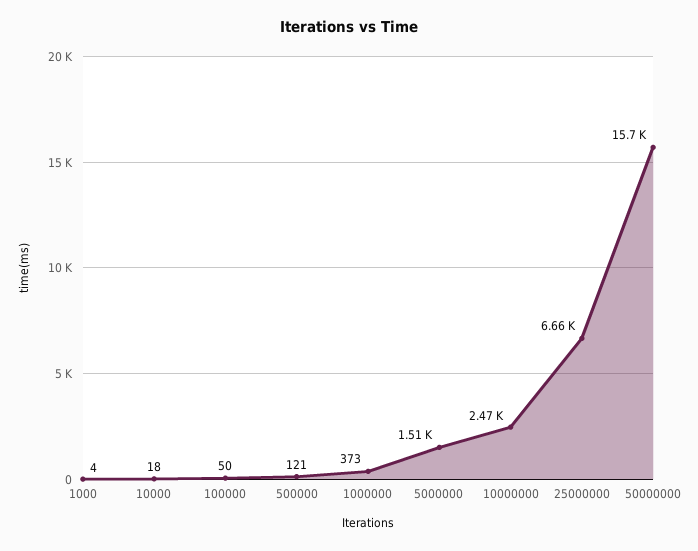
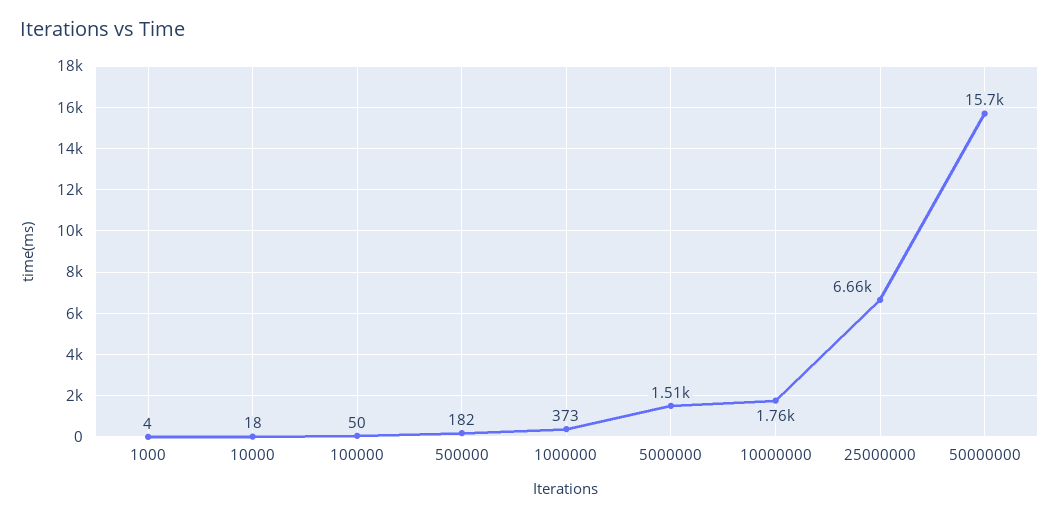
500000: 121 -> 182
10000000: 2470 -> 1760

